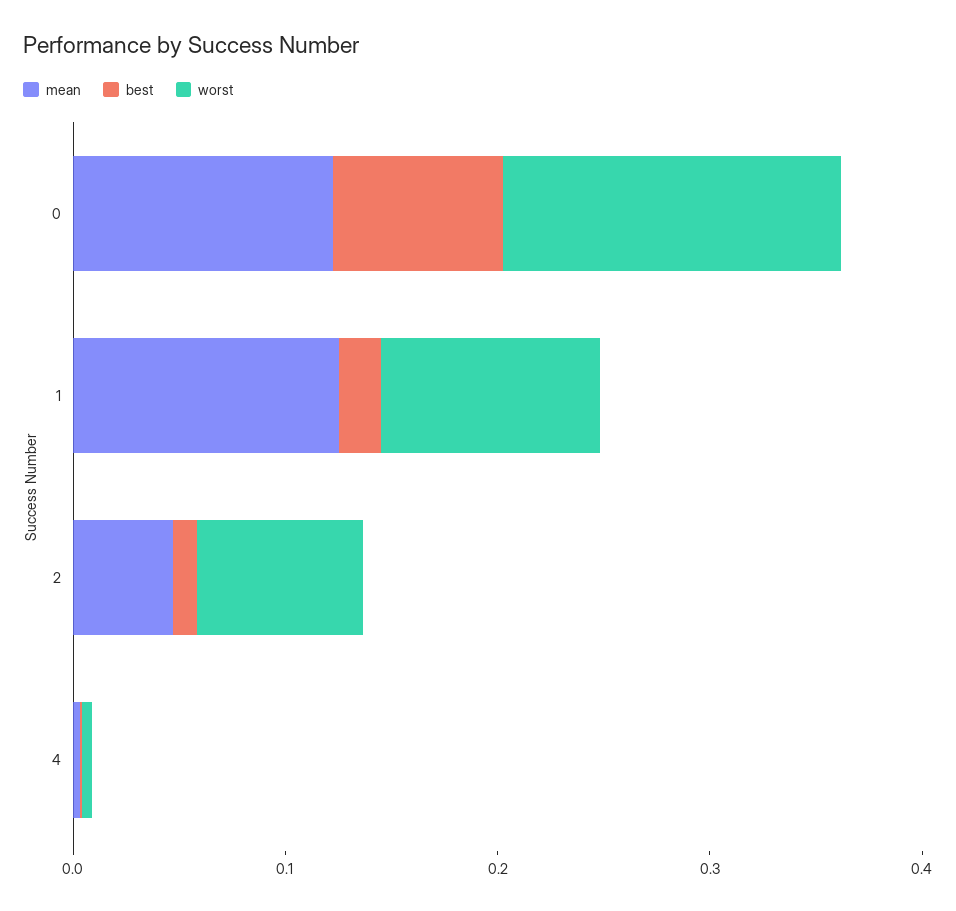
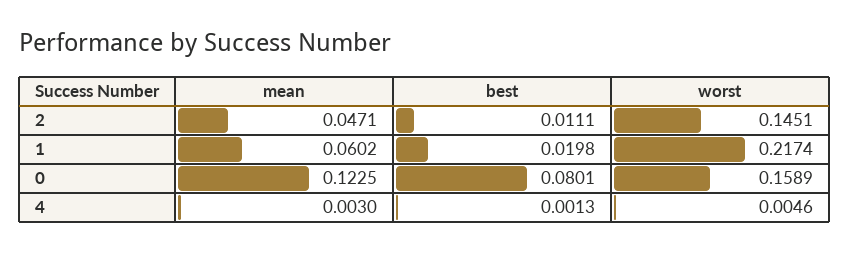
mean, 1: 0.12 -> 0.0602
worst, 1: 0.1 -> 0.2174
worst, 2: 0.08 -> 0.1451

